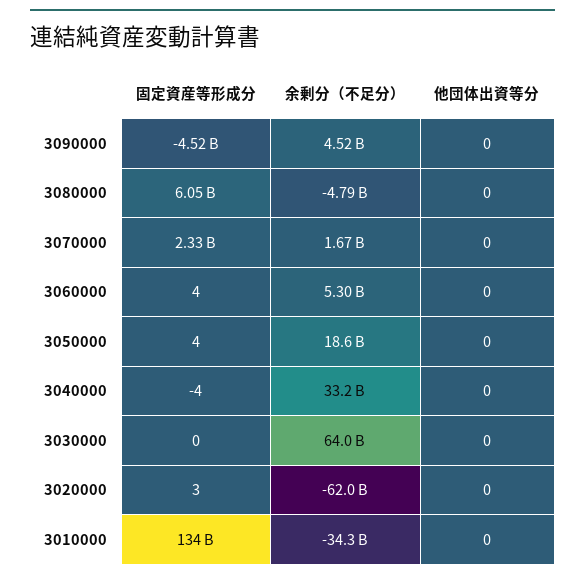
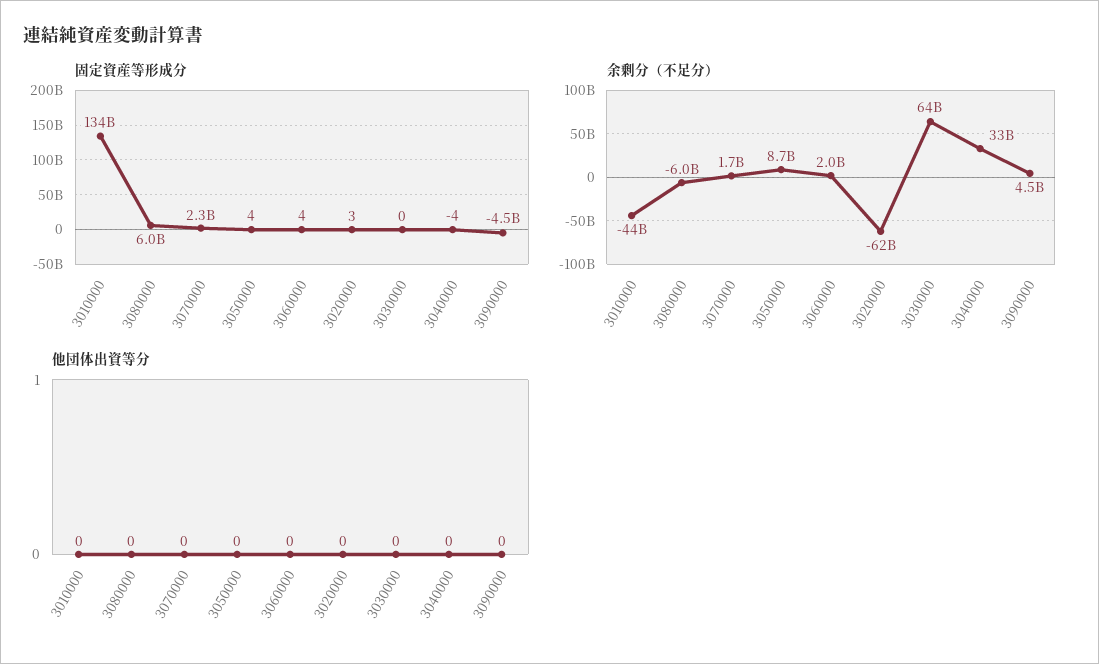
余剰分（不足分）, 3080000: -4790000000 -> -6000000000
余剰分（不足分）, 3060000: 5300000000 -> 2000000000
余剰分（不足分）, 3050000: 18600000000 -> 8700000000
余剰分（不足分）, 3010000: -34300000000 -> -44000000000

